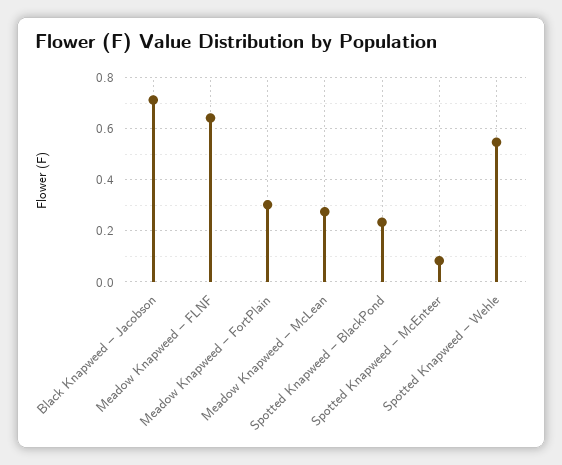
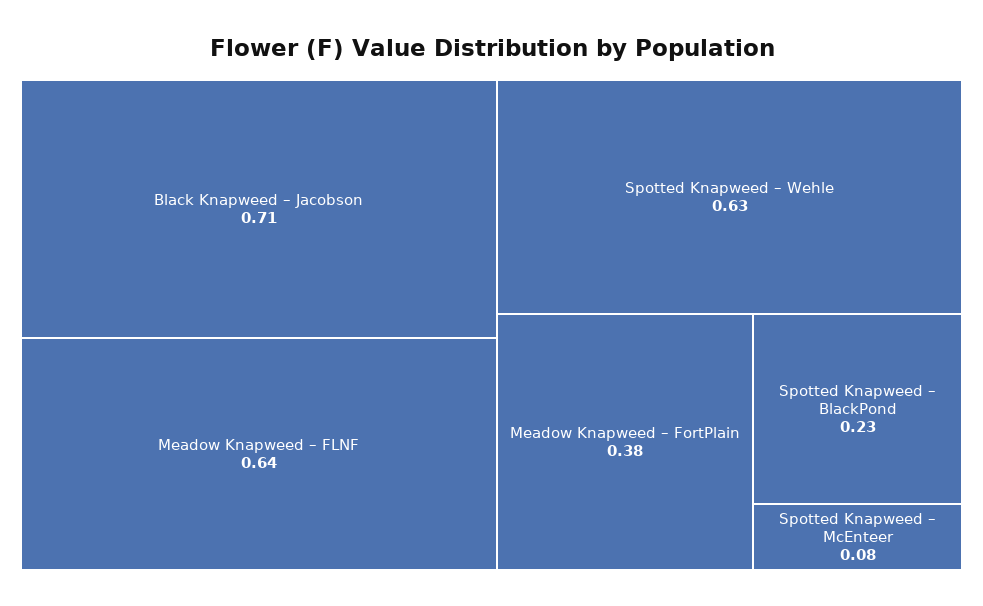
Meadow Knapweed – FortPlain: 0.3 -> 0.38
Meadow Knapweed – McLean: 0.275 -> none
Spotted Knapweed – Wehle: 0.55 -> 0.63

